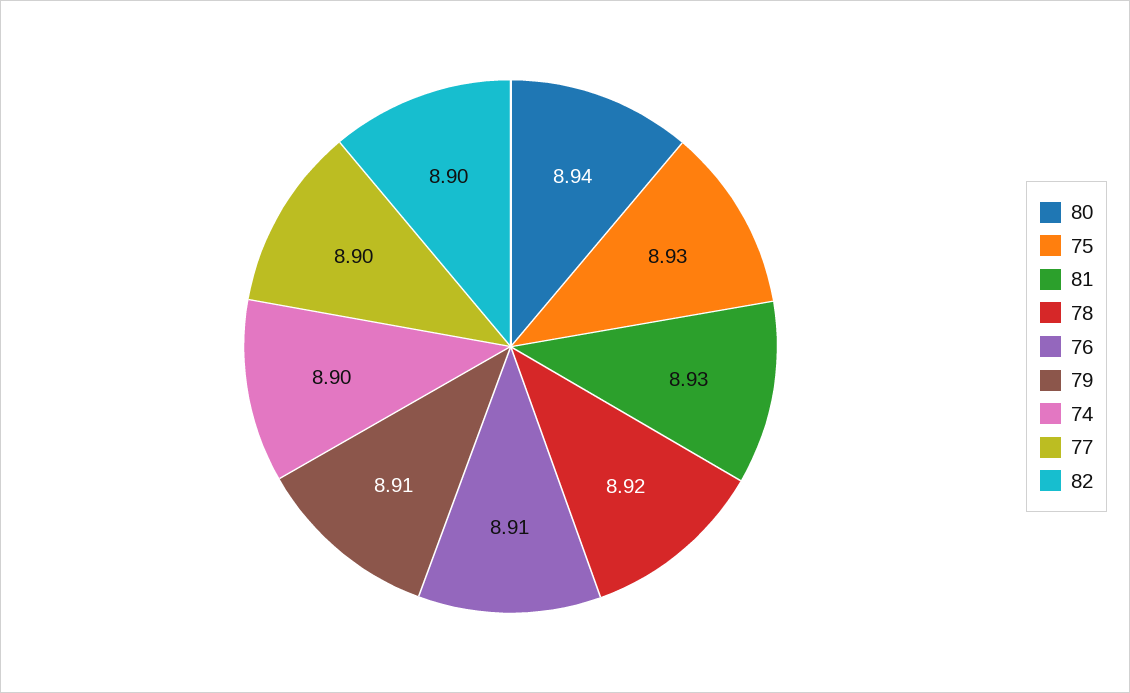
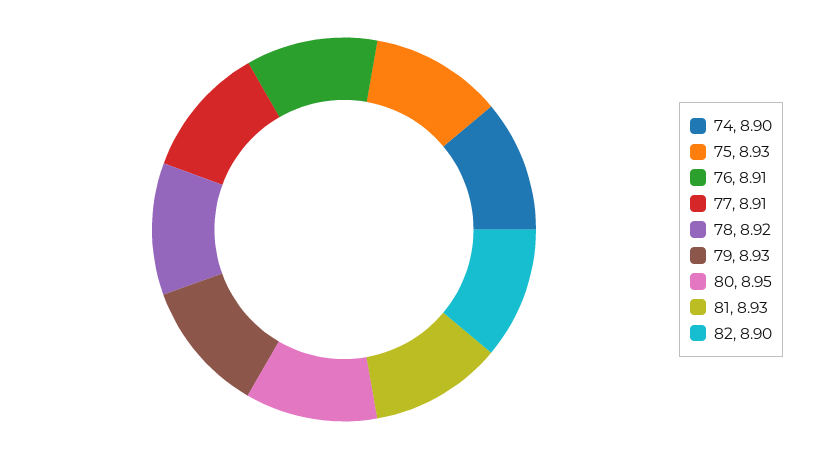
80: 8.94 -> 8.95
79: 8.91 -> 8.93
77: 8.9 -> 8.91

